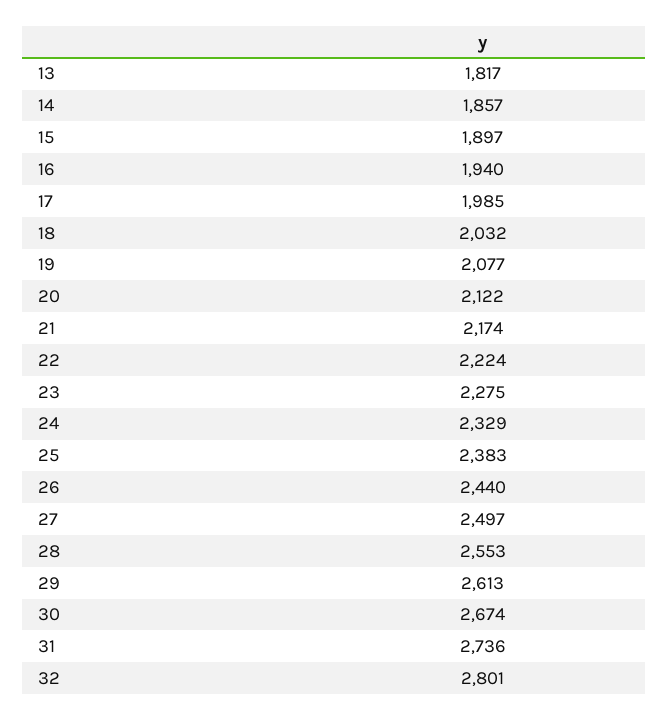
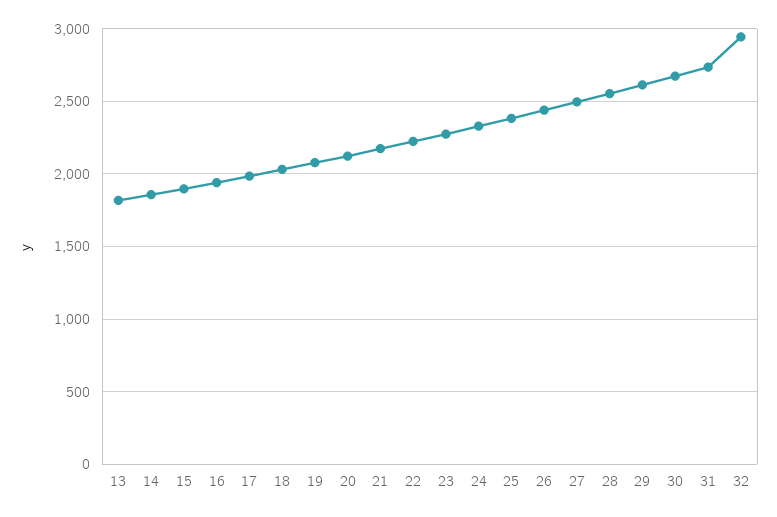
32: 2801 -> 2950

